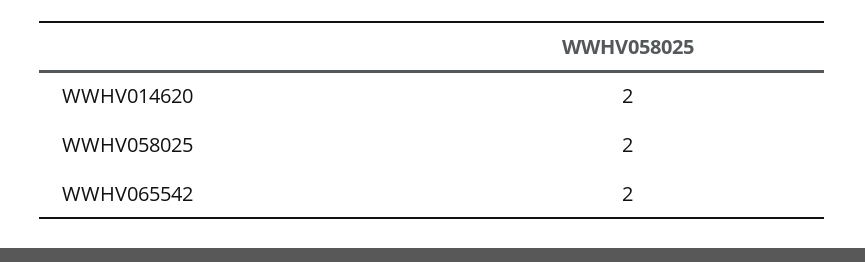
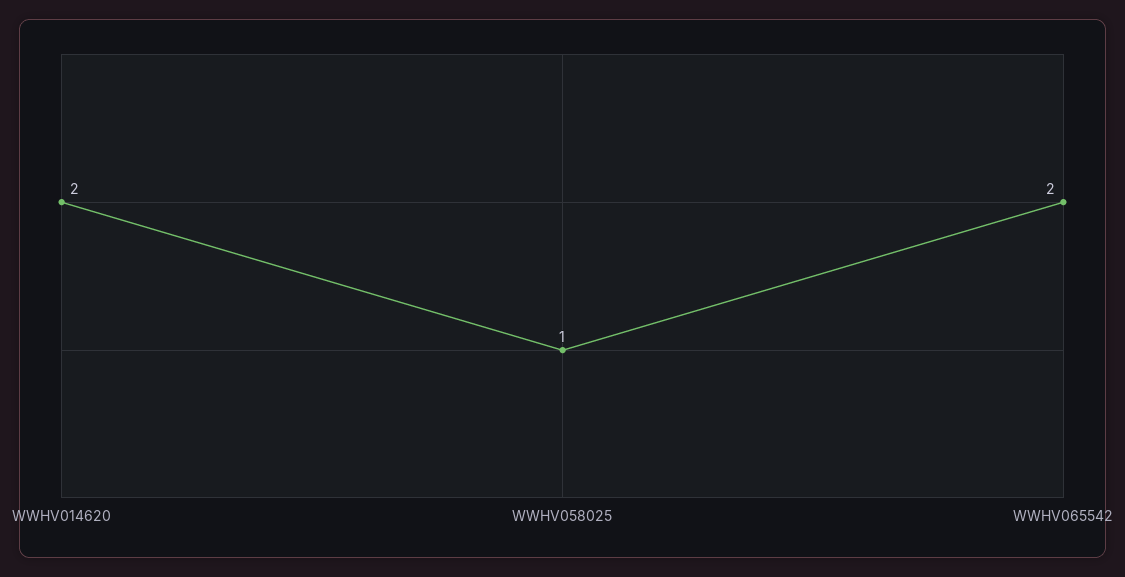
WWHV058025: 2 -> 1

